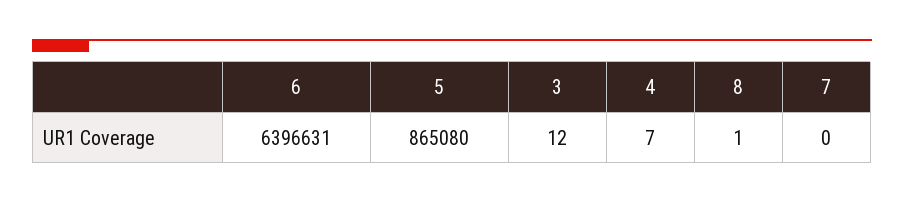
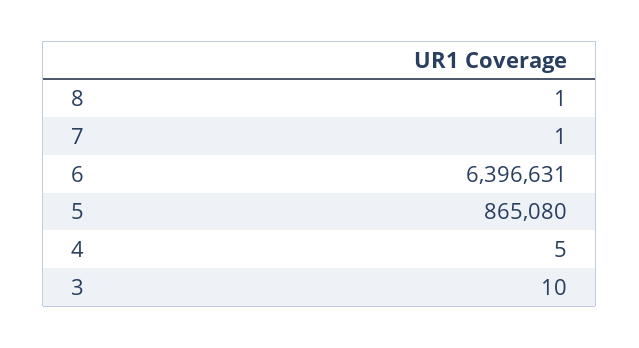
3: 12 -> 10
4: 7 -> 5
7: 0 -> 1

